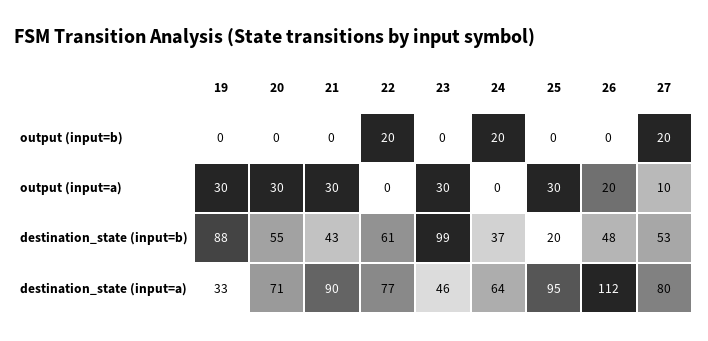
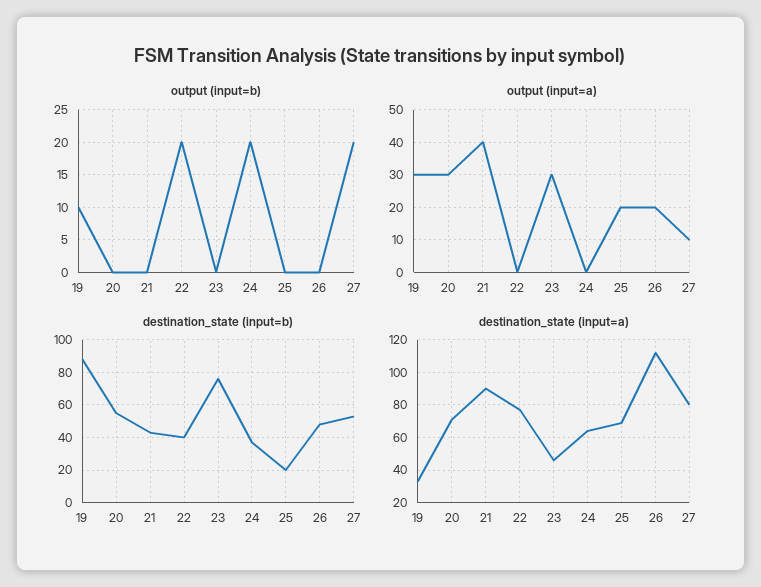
output (input=b), 19: 0 -> 10
output (input=a), 21: 30 -> 40
output (input=a), 25: 30 -> 20
destination_state (input=b), 22: 61 -> 40
destination_state (input=b), 23: 99 -> 75
destination_state (input=a), 25: 95 -> 70

